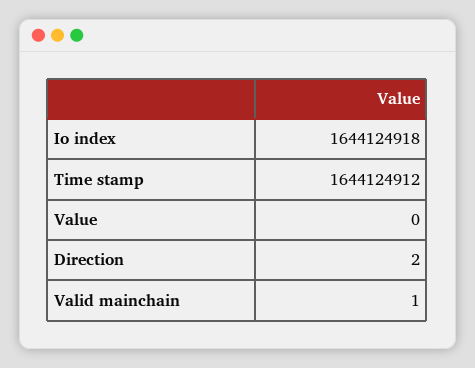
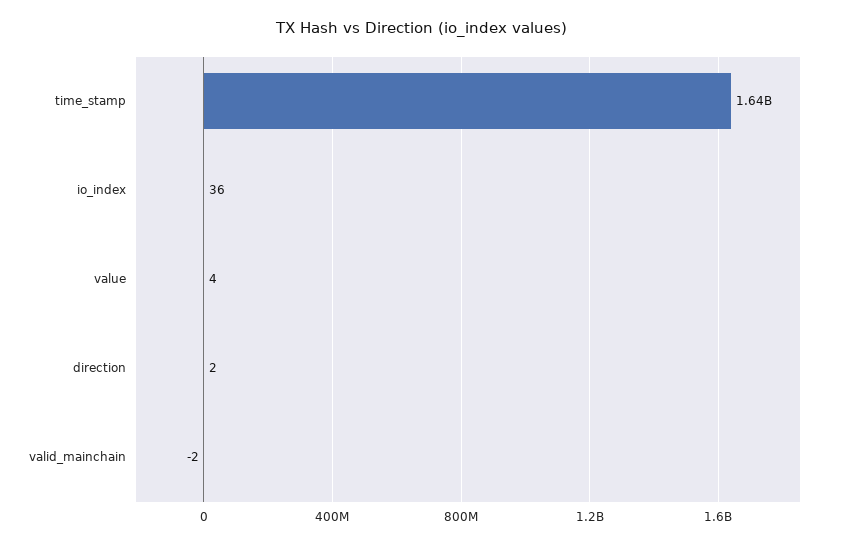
Io index: 1644124918 -> 36
Value: 0 -> 4
Valid mainchain: 1 -> -2

